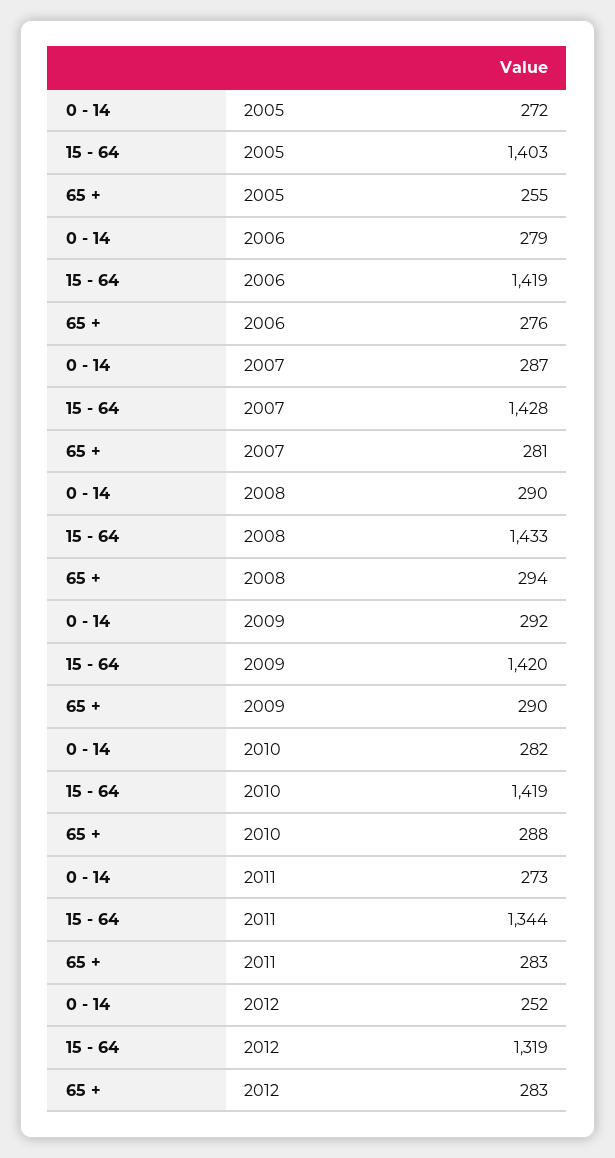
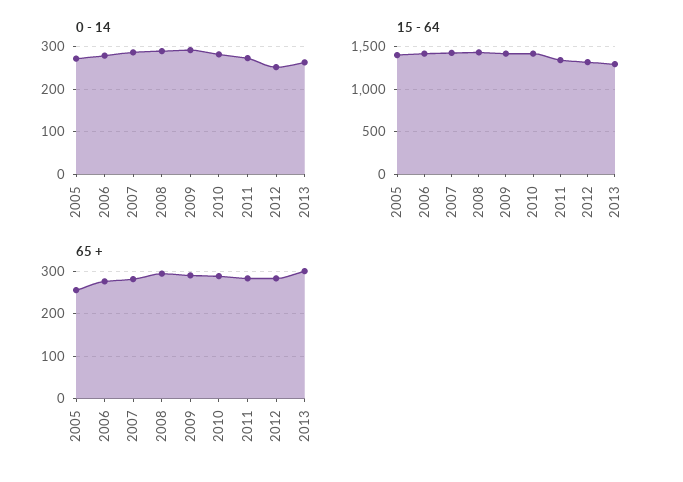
0 - 14, 2013: none -> 260
15 - 64, 2013: none -> 1300
65 +, 2013: none -> 300

